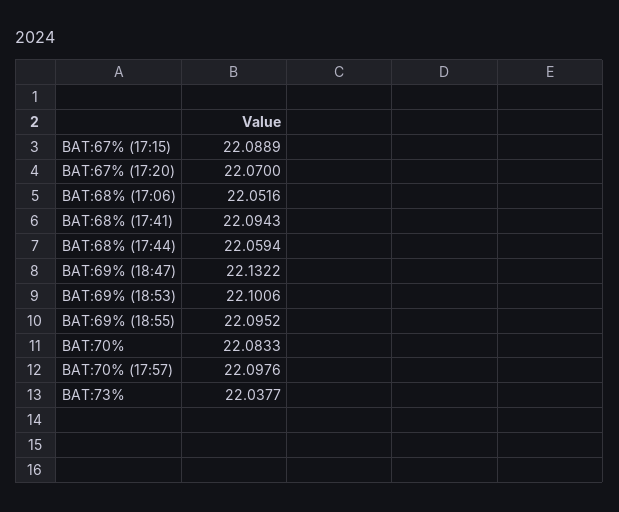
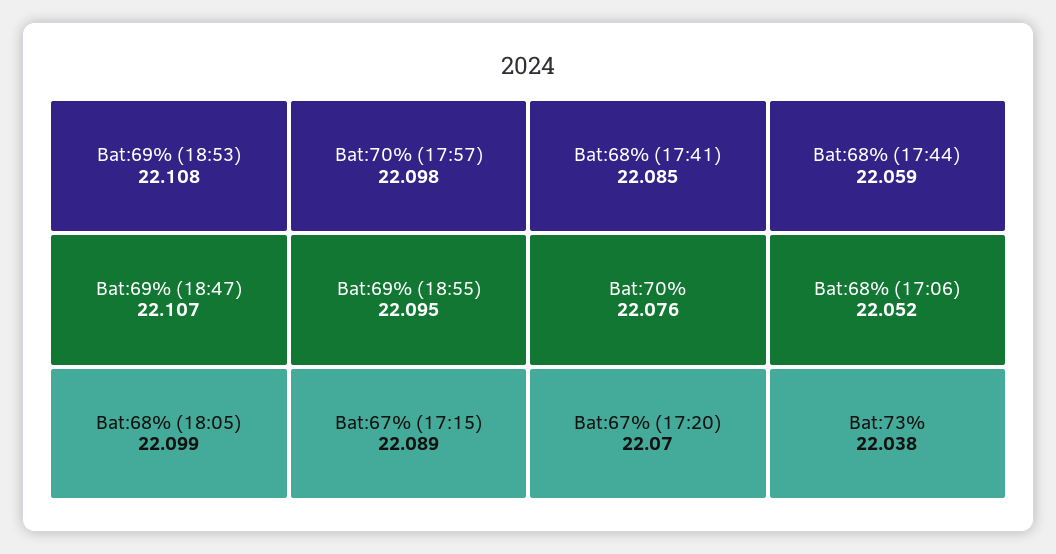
BAT:68% (17:41): 22.0943 -> 22.085
BAT:69% (18:47): 22.1322 -> 22.107
BAT:69% (18:53): 22.1006 -> 22.108
BAT:70%: 22.0833 -> 22.076
Bat:68% (18:05): none -> 22.099

